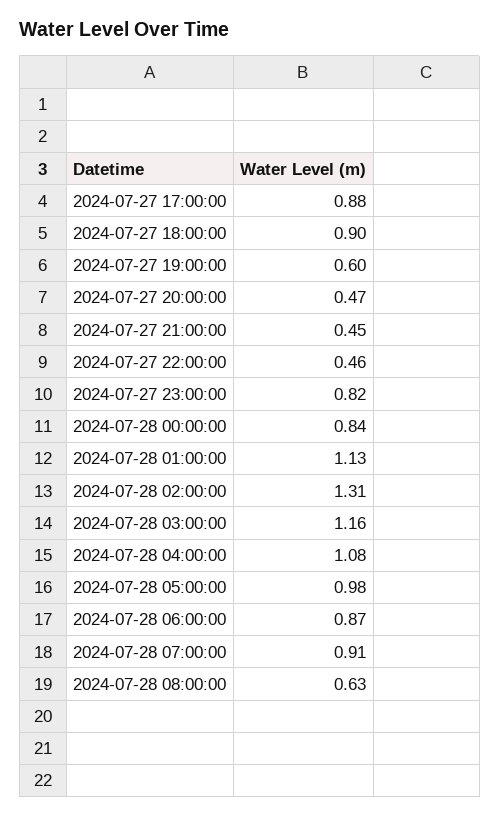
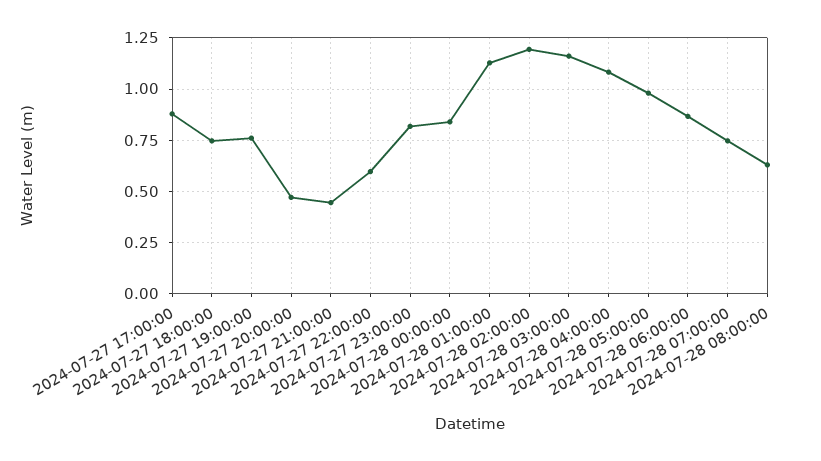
2024-07-27 18:00:00: 0.9 -> 0.75
2024-07-27 19:00:00: 0.6 -> 0.75
2024-07-27 22:00:00: 0.46 -> 0.6
2024-07-28 02:00:00: 1.31 -> 1.2
2024-07-28 07:00:00: 0.91 -> 0.75

